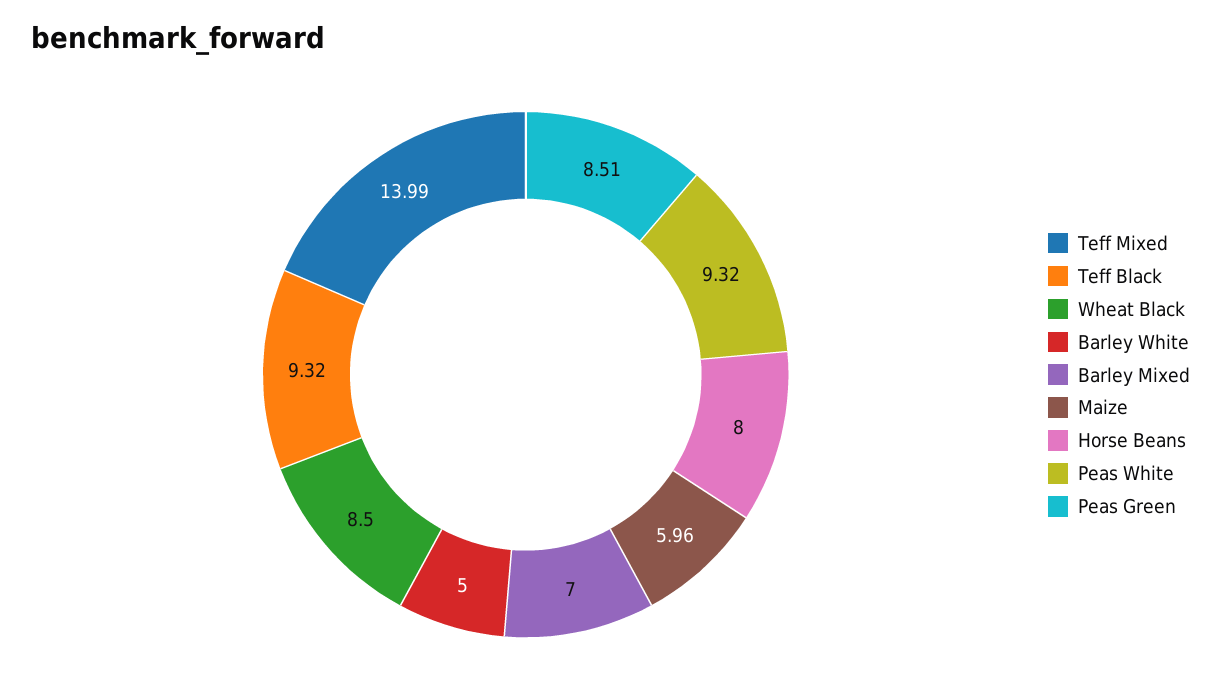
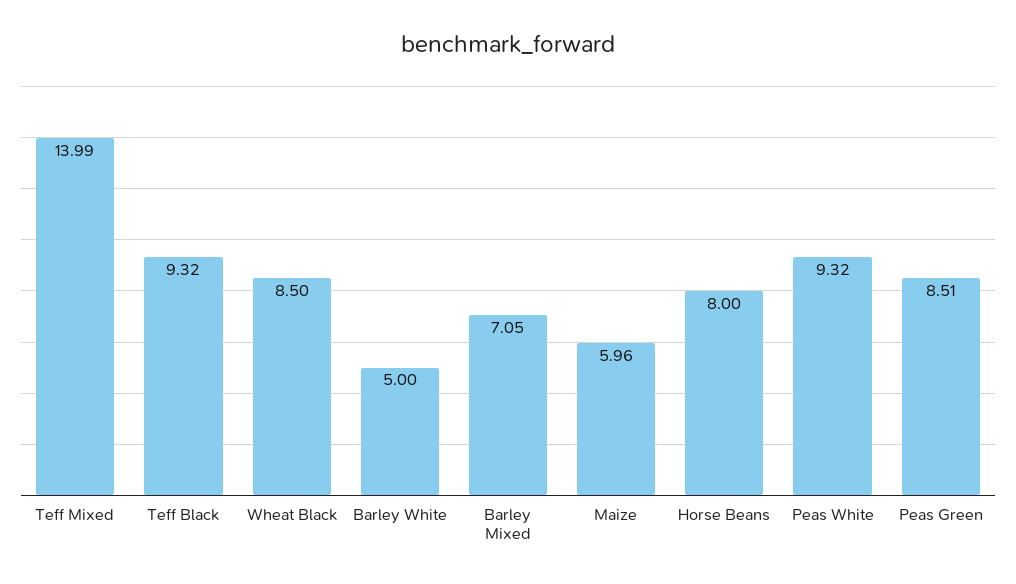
Barley Mixed: 7 -> 7.05

